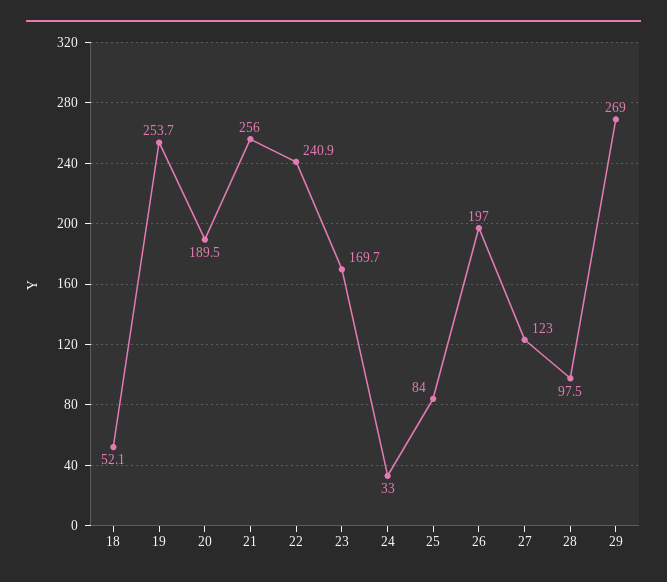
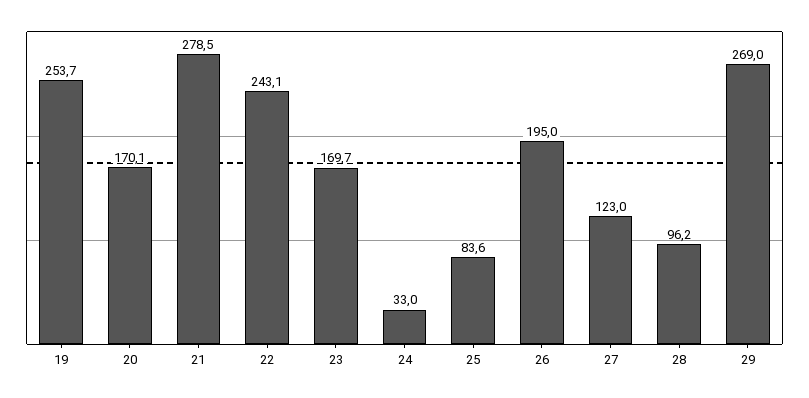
18: 52.1 -> none
20: 189.5 -> 170.1
21: 256 -> 278.5
22: 240.9 -> 243.1
25: 84 -> 83.6
26: 197 -> 195
28: 97.5 -> 96.2

